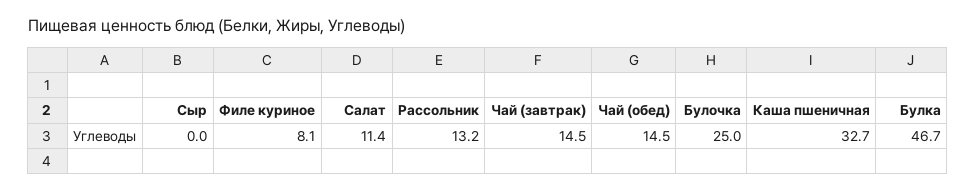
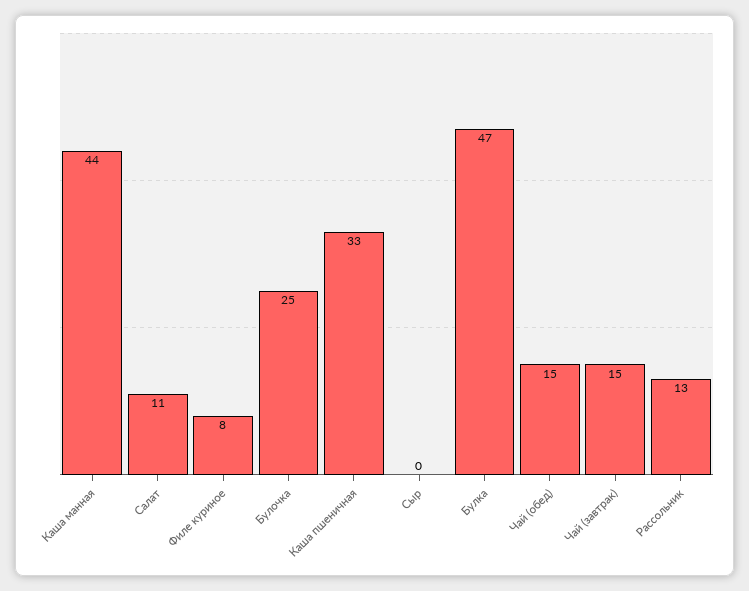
Каша манная: none -> 44

